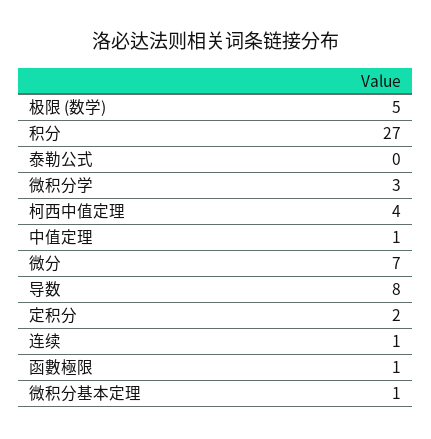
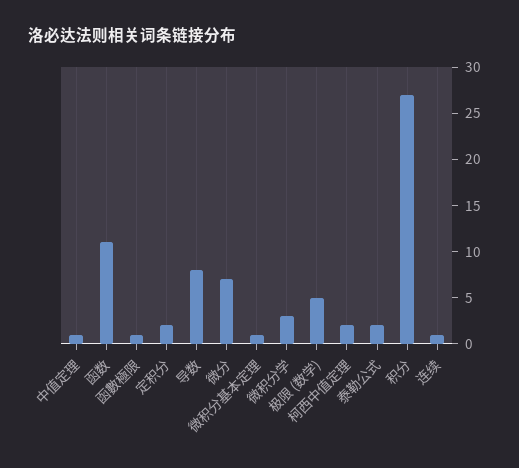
泰勒公式: 0 -> 2
柯西中值定理: 4 -> 2
函数: none -> 11

